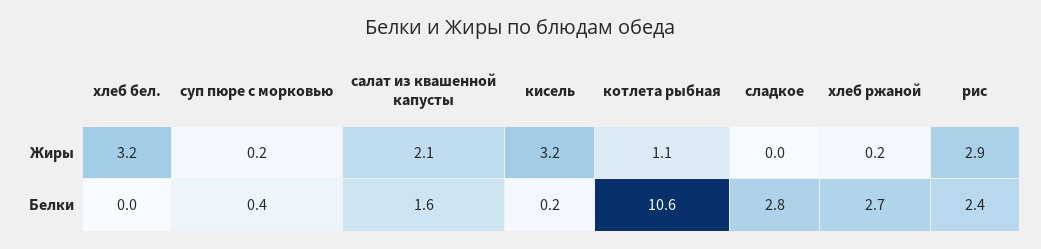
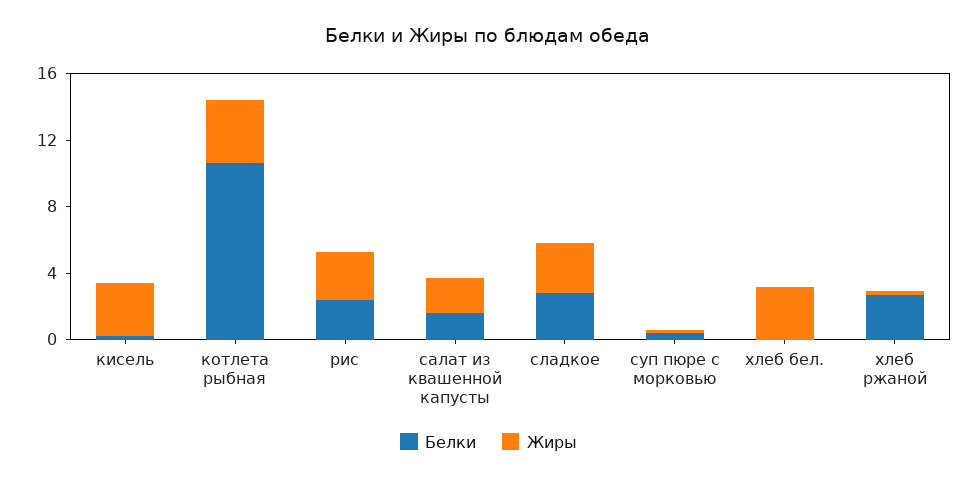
Жиры, котлета рыбная: 1.1 -> 4
Жиры, сладкое: 0 -> 3

